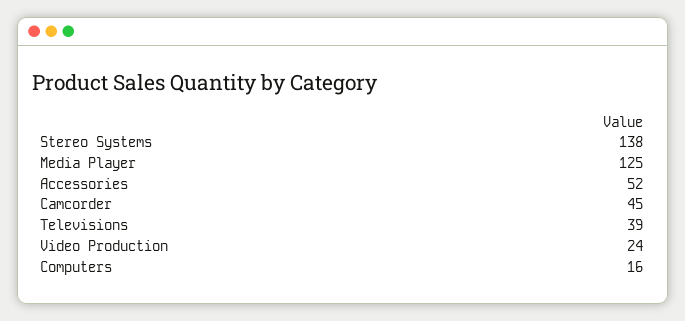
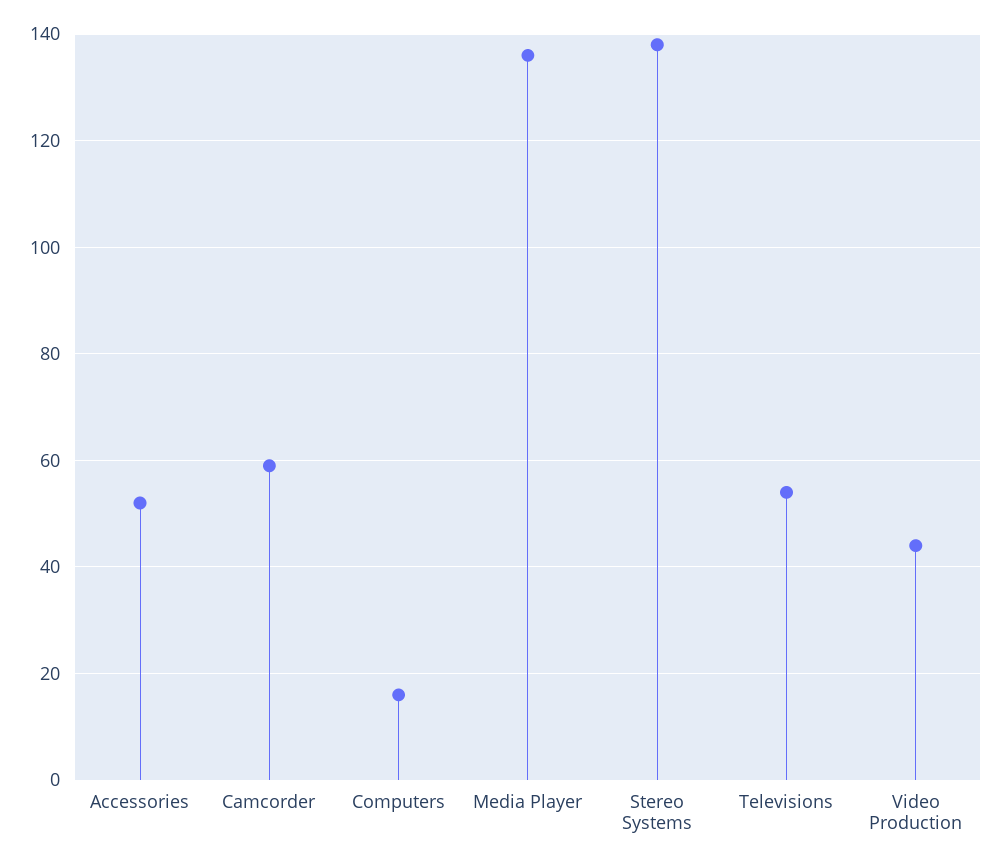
Media Player: 125 -> 135
Camcorder: 45 -> 60
Televisions: 39 -> 55
Video Production: 24 -> 45

